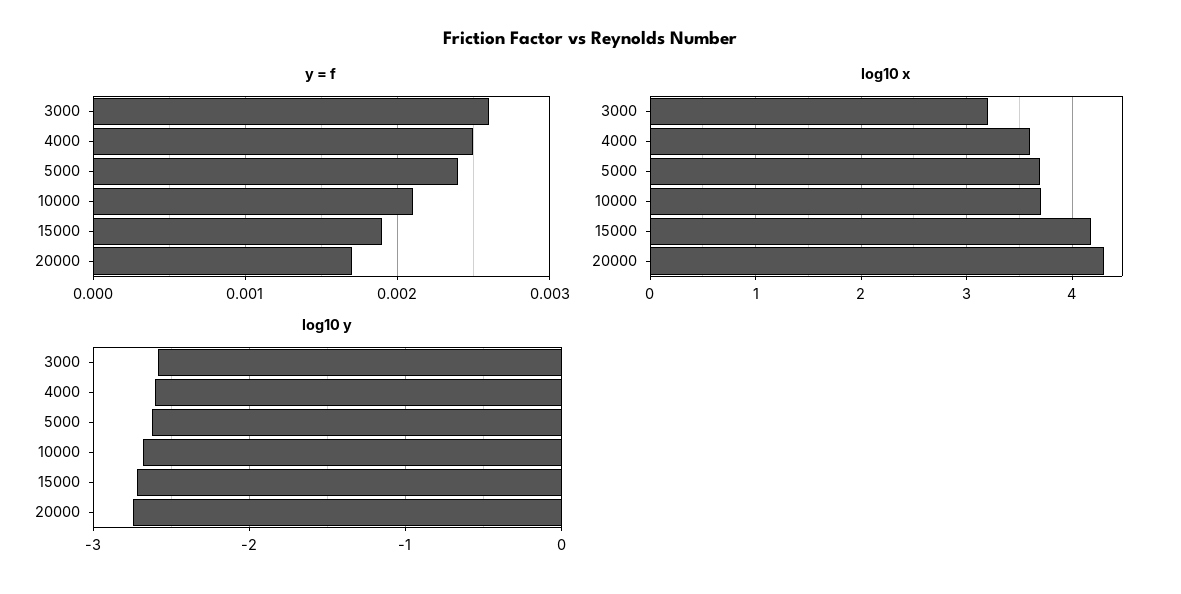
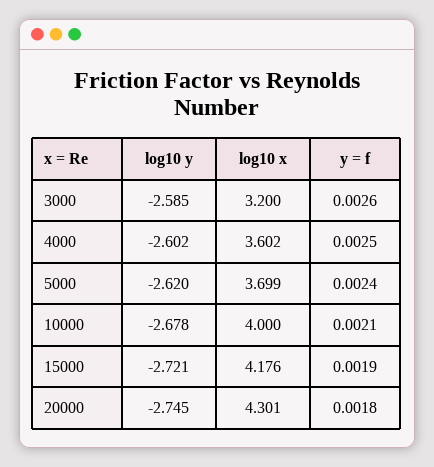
y = f, 20000: 0.0017 -> 0.0018
log10 x, 10000: 3.7 -> 4

